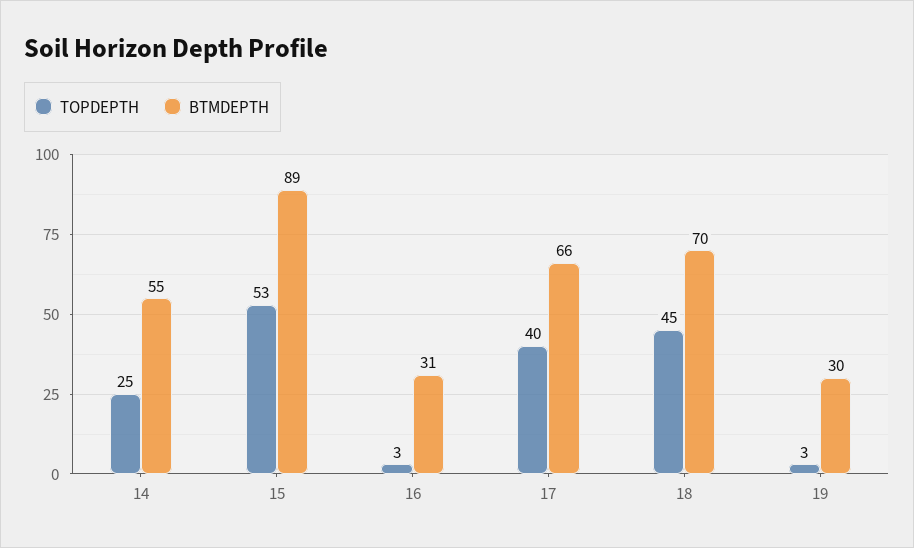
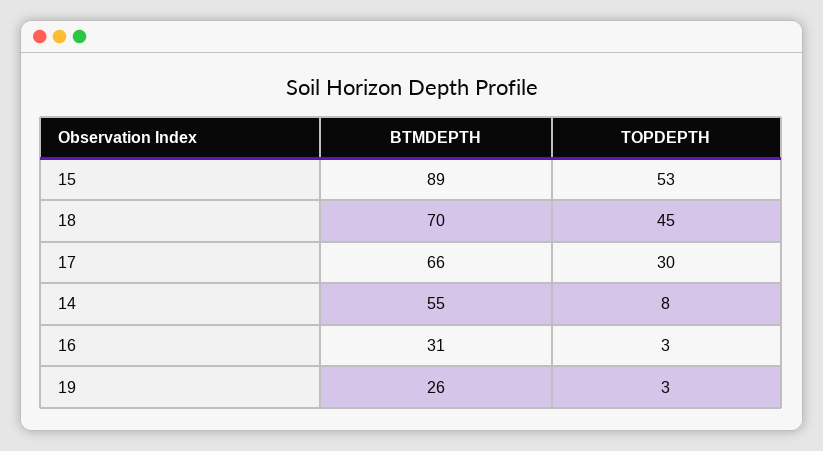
TOPDEPTH, 14: 25 -> 8
TOPDEPTH, 17: 40 -> 30
BTMDEPTH, 19: 30 -> 26

